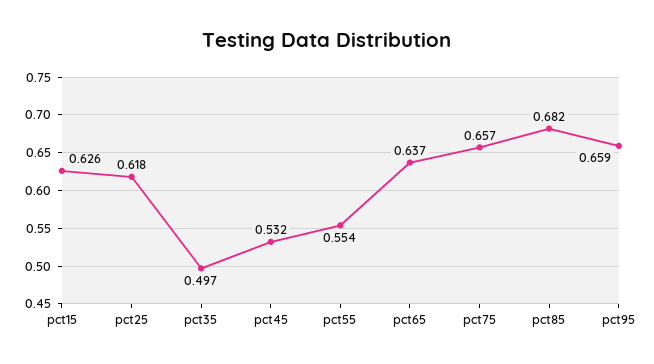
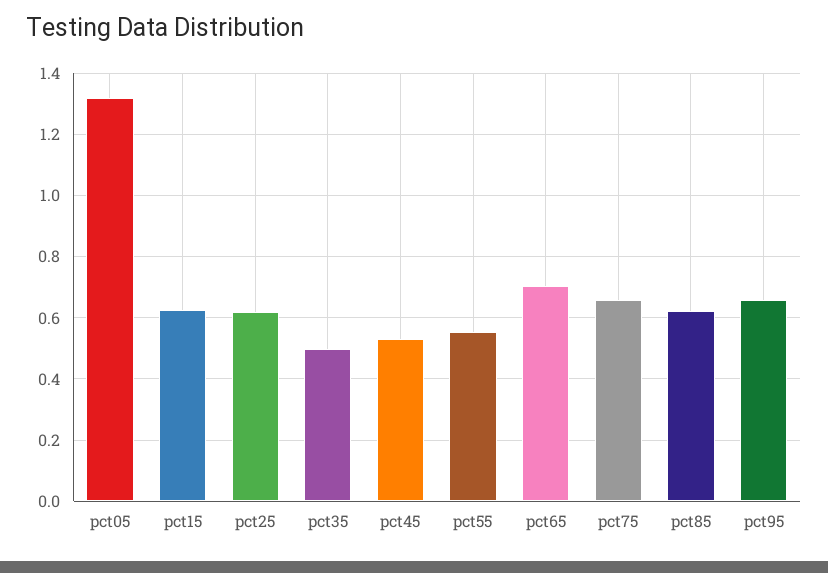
pct65: 0.637 -> 0.7
pct85: 0.682 -> 0.62
pct05: none -> 1.32

